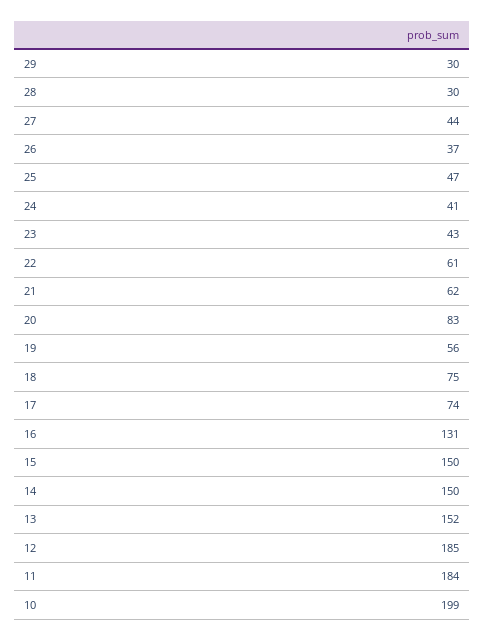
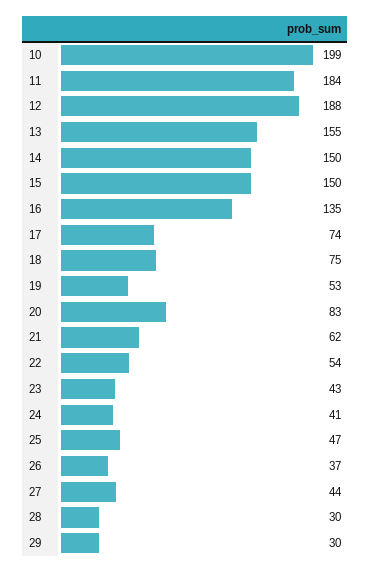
22: 61 -> 54
19: 56 -> 53
16: 131 -> 135
13: 152 -> 155
12: 185 -> 188

